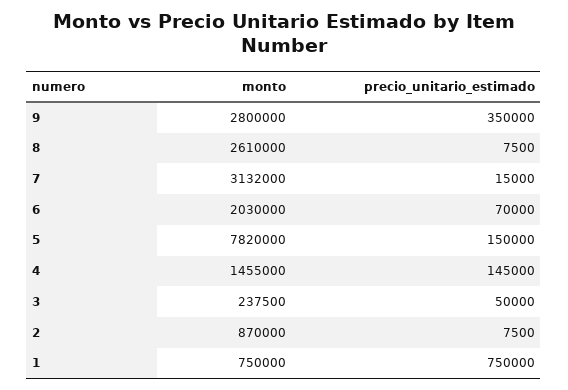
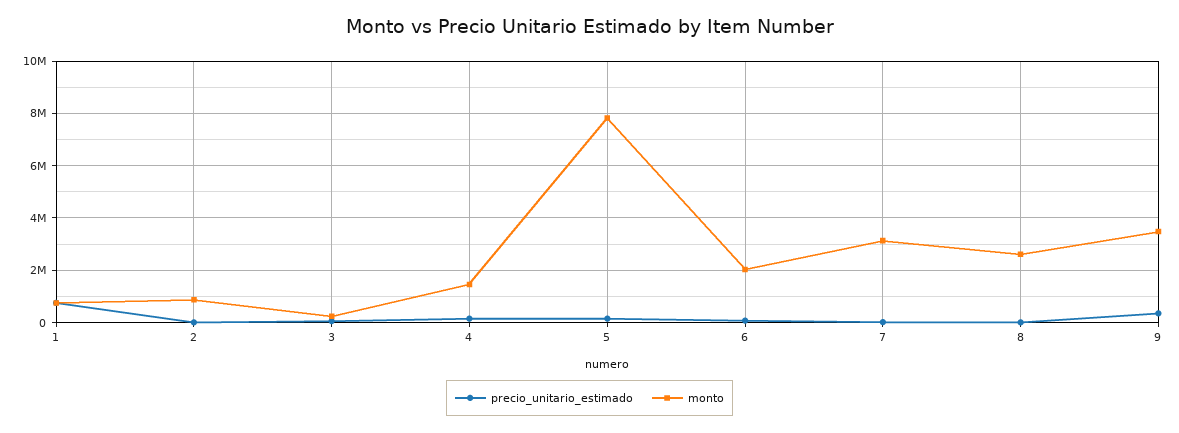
monto, 9: 2800000 -> 3500000

